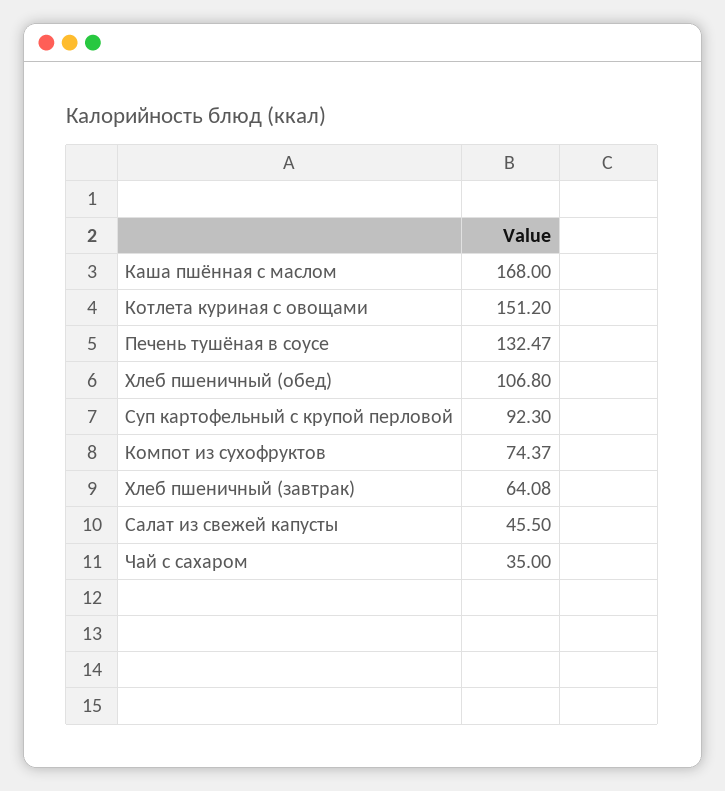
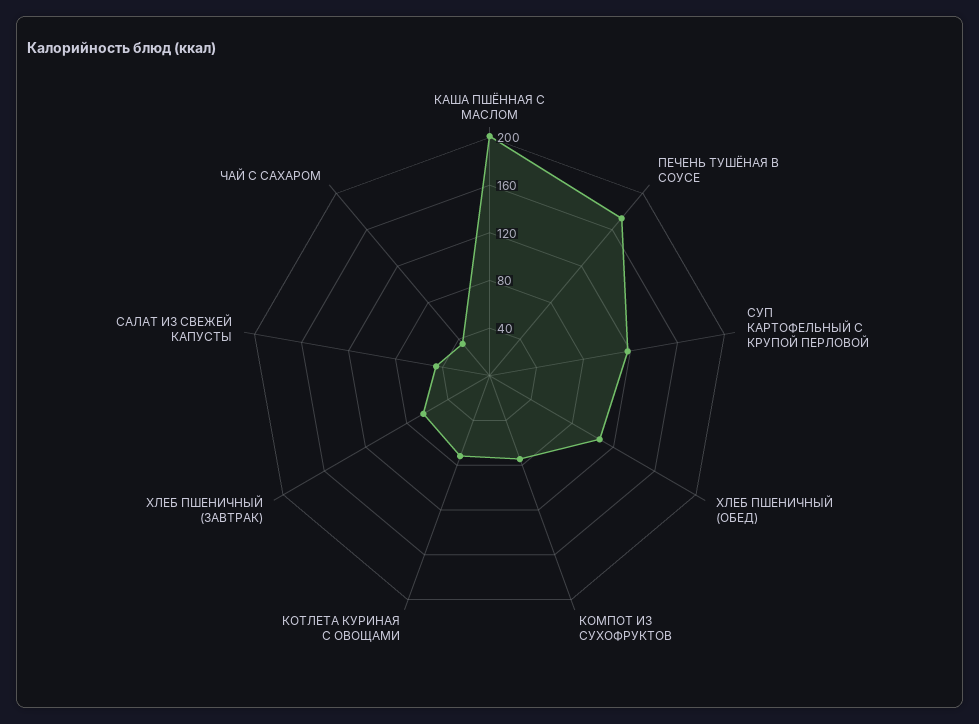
Каша пшённая с маслом: 168 -> 200
Котлета куриная с овощами: 151.2 -> 70
Печень тушёная в соусе: 132.47 -> 170
Суп картофельный с крупой перловой: 92.3 -> 120

